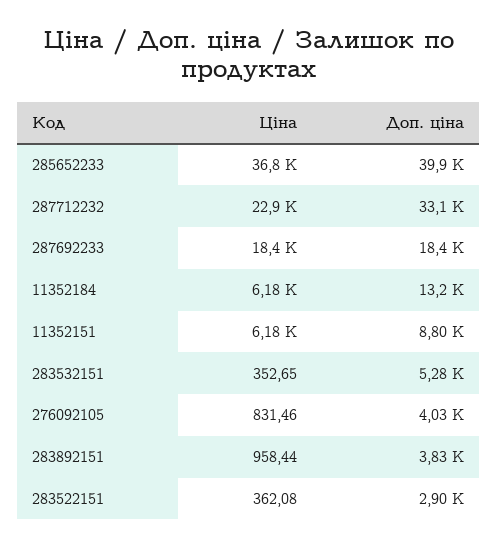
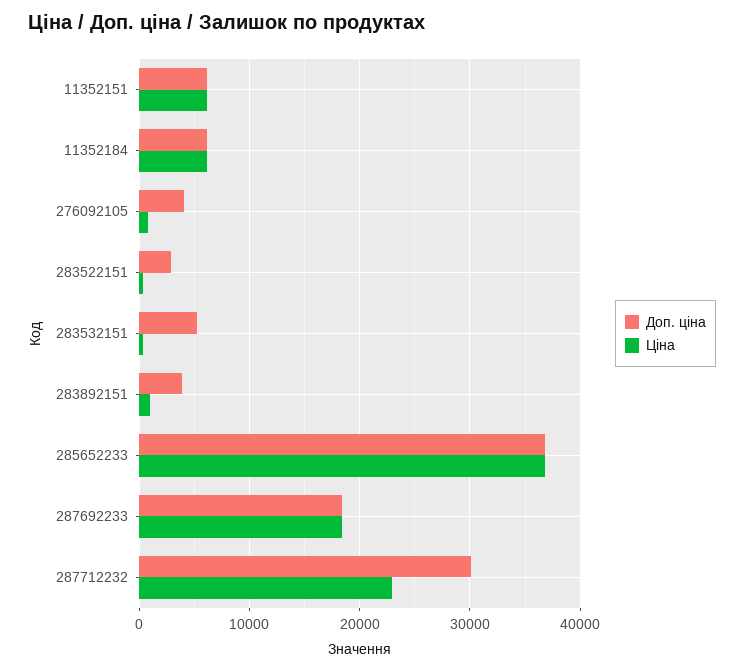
Доп. ціна, 285652233: 39900 -> 37000
Доп. ціна, 287712232: 33100 -> 30000
Доп. ціна, 11352184: 13200 -> 6000
Доп. ціна, 11352151: 8800 -> 6000

